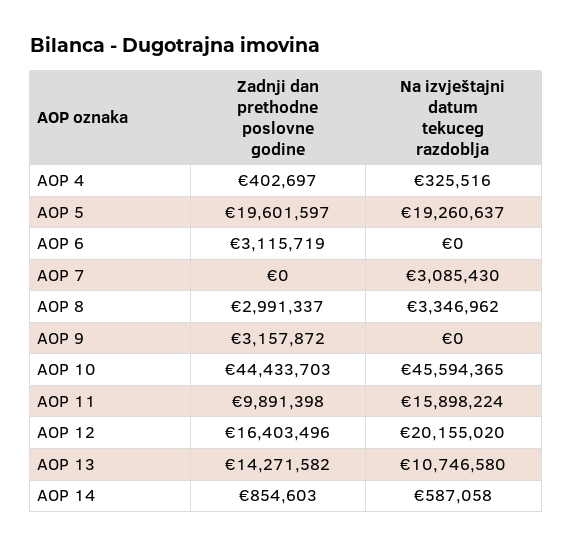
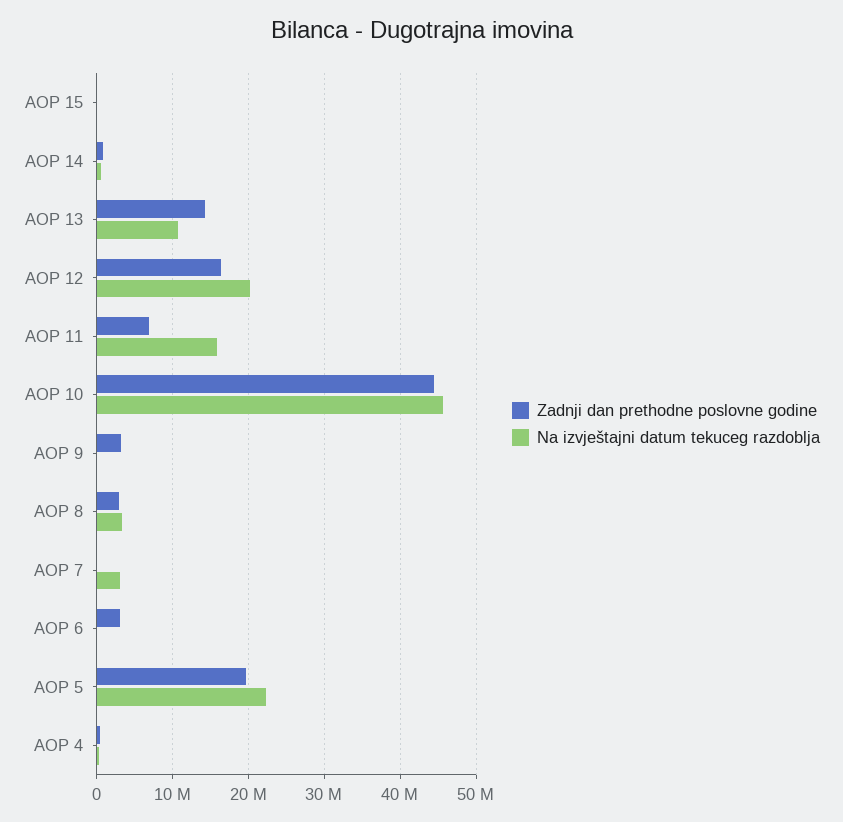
Na izvještajni datum tekuceg razdoblja, AOP 5: 19260637 -> 22000000
Zadnji dan prethodne poslovne godine, AOP 11: 9891398 -> 7000000
Zadnji dan prethodne poslovne godine, AOP 15: none -> 0
Na izvještajni datum tekuceg razdoblja, AOP 15: none -> 0

